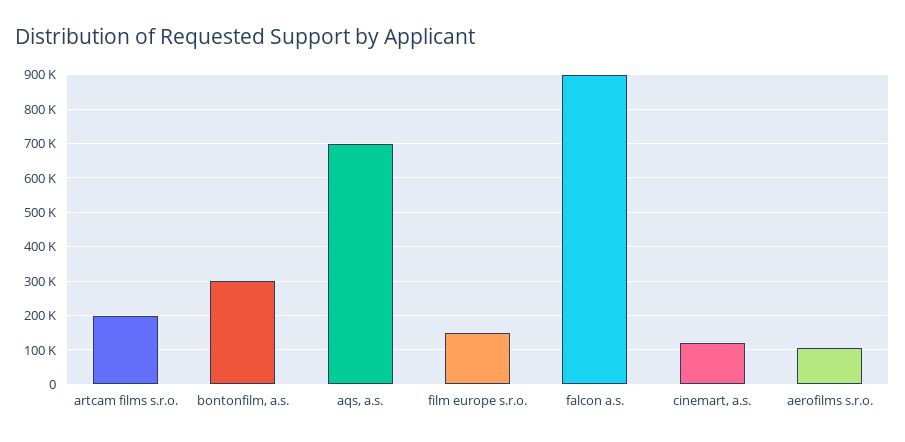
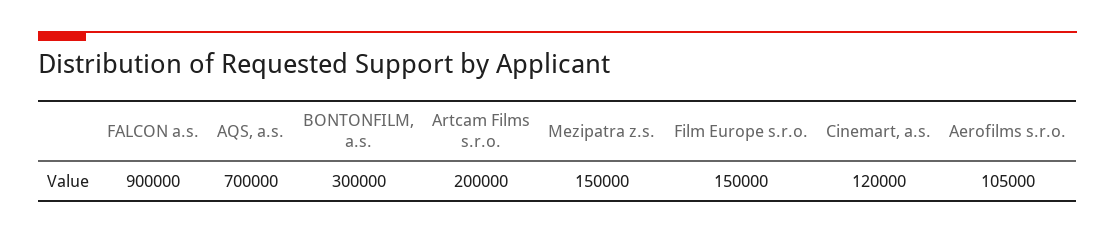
Mezipatra z.s.: none -> 150000

